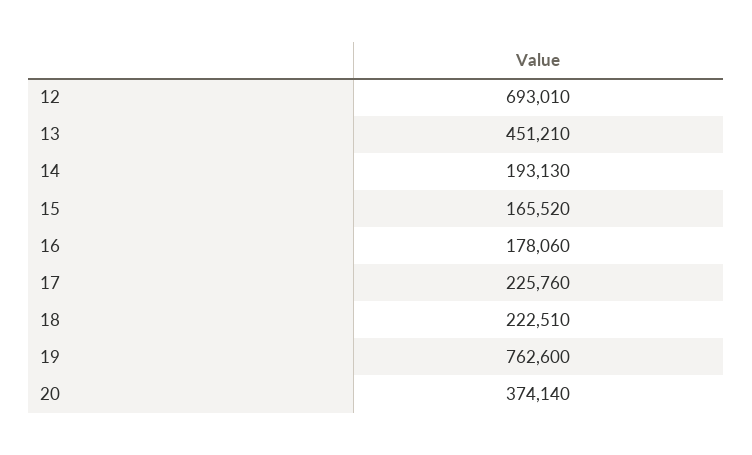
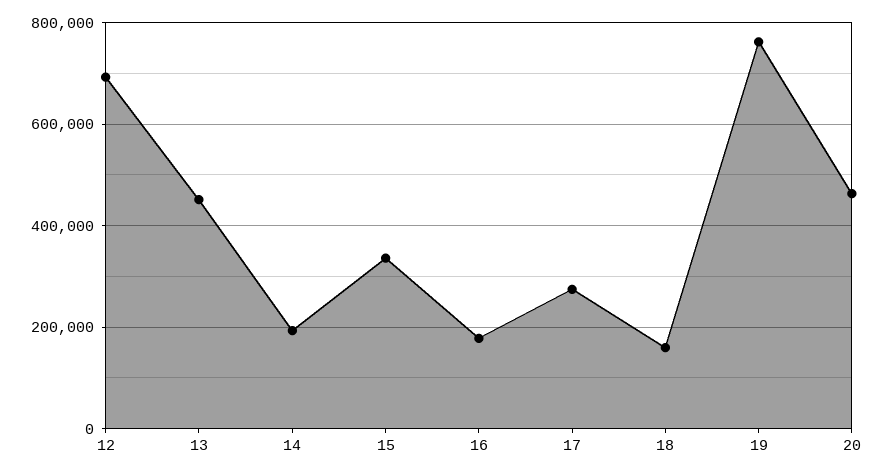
15: 165520 -> 340000
17: 225760 -> 280000
18: 222510 -> 160000
20: 374140 -> 460000

